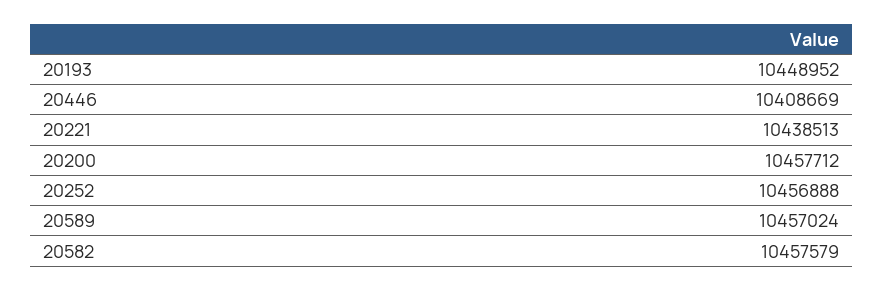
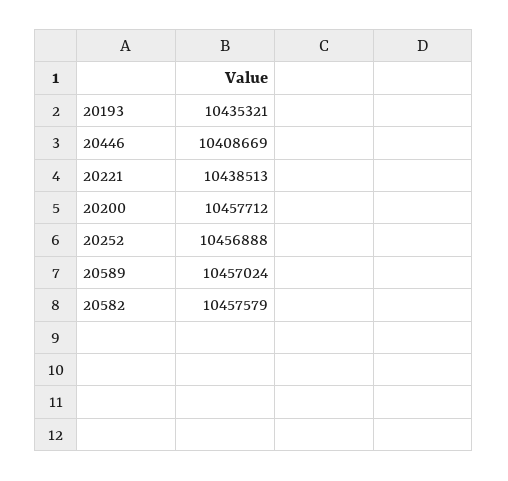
20193: 10448952 -> 10435321

